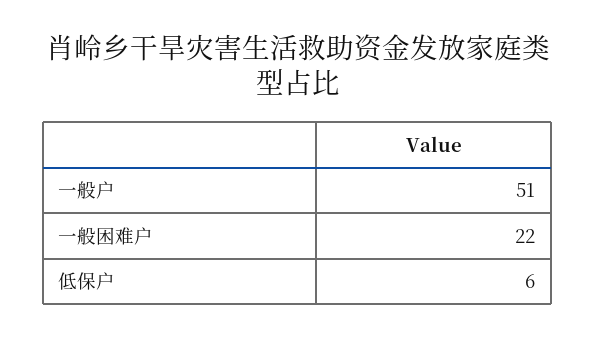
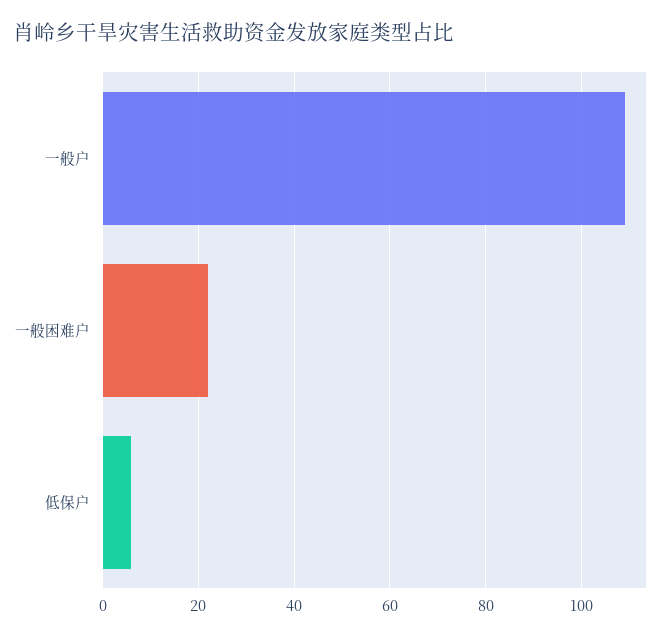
一般户: 51 -> 110

